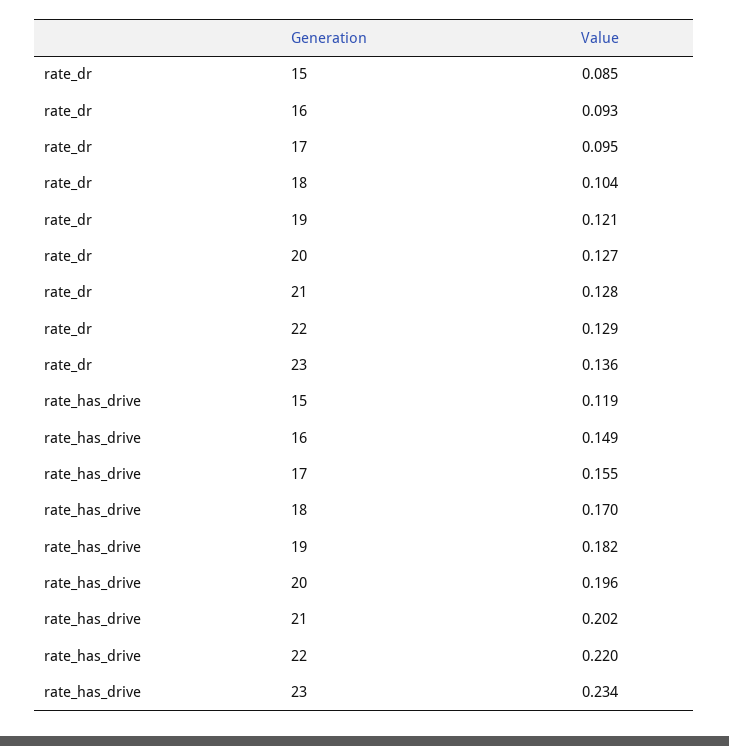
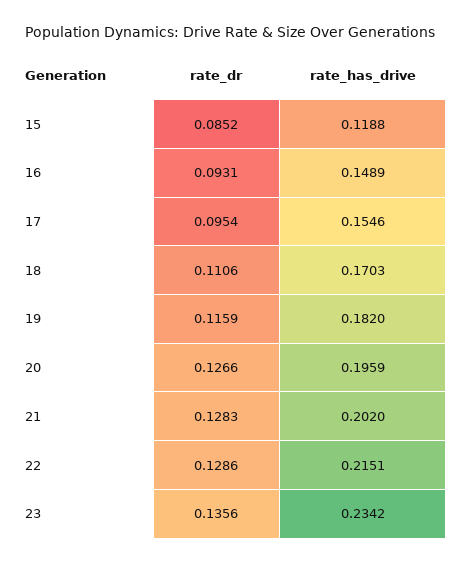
rate_dr, 18: 0.104 -> 0.1106
rate_dr, 19: 0.121 -> 0.1159
rate_has_drive, 22: 0.22 -> 0.2151

